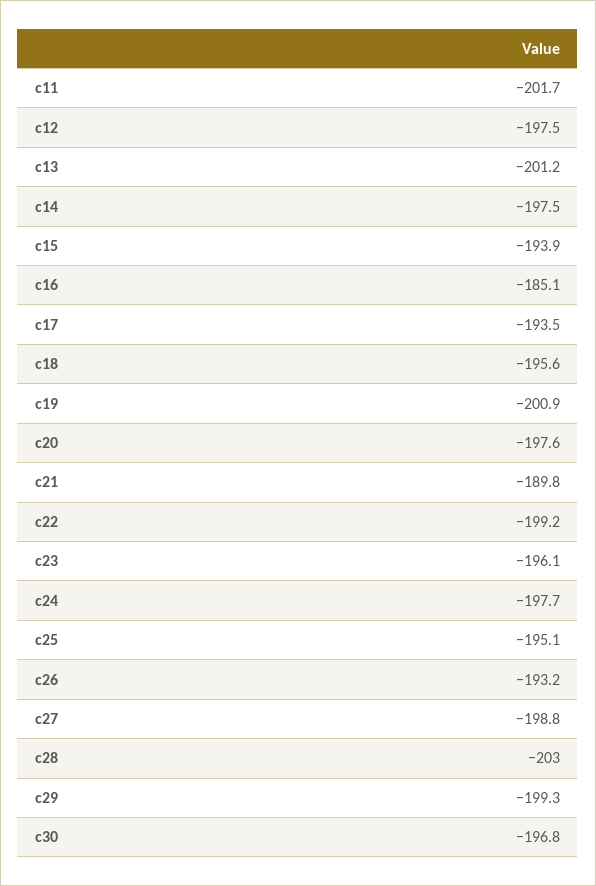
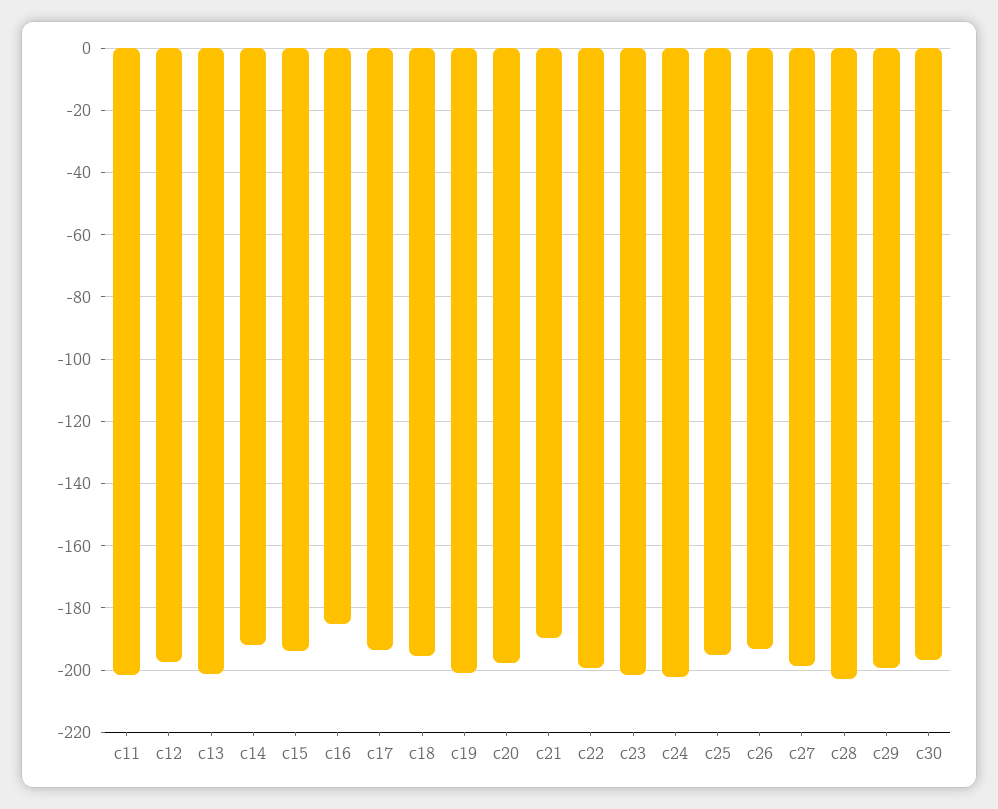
c14: -197.5 -> -192
c23: -196.1 -> -202
c24: -197.7 -> -202

